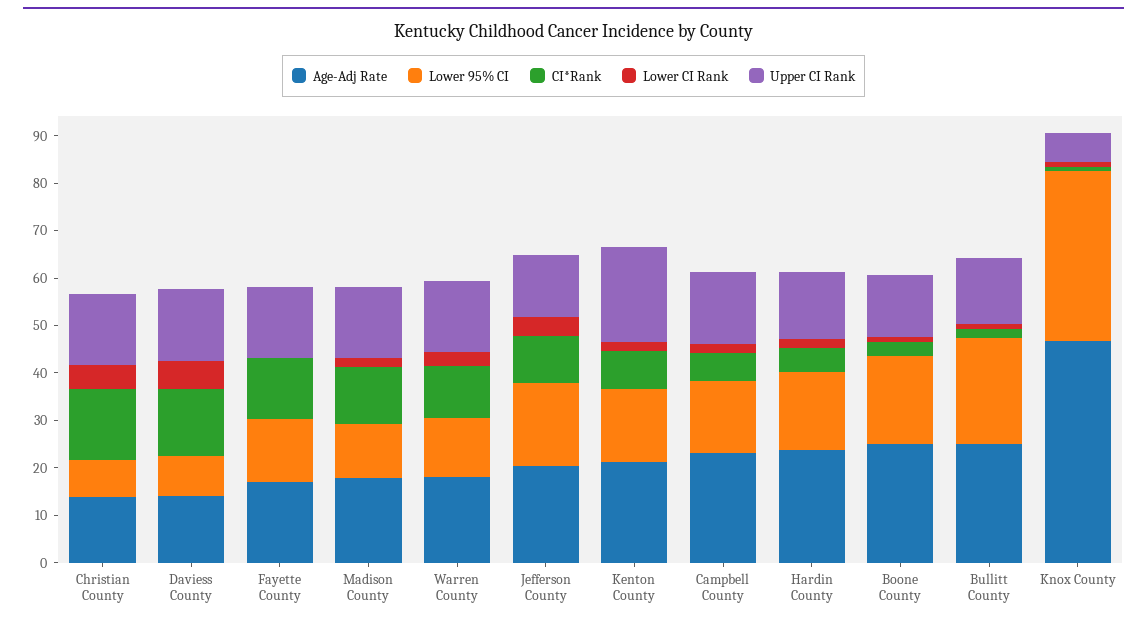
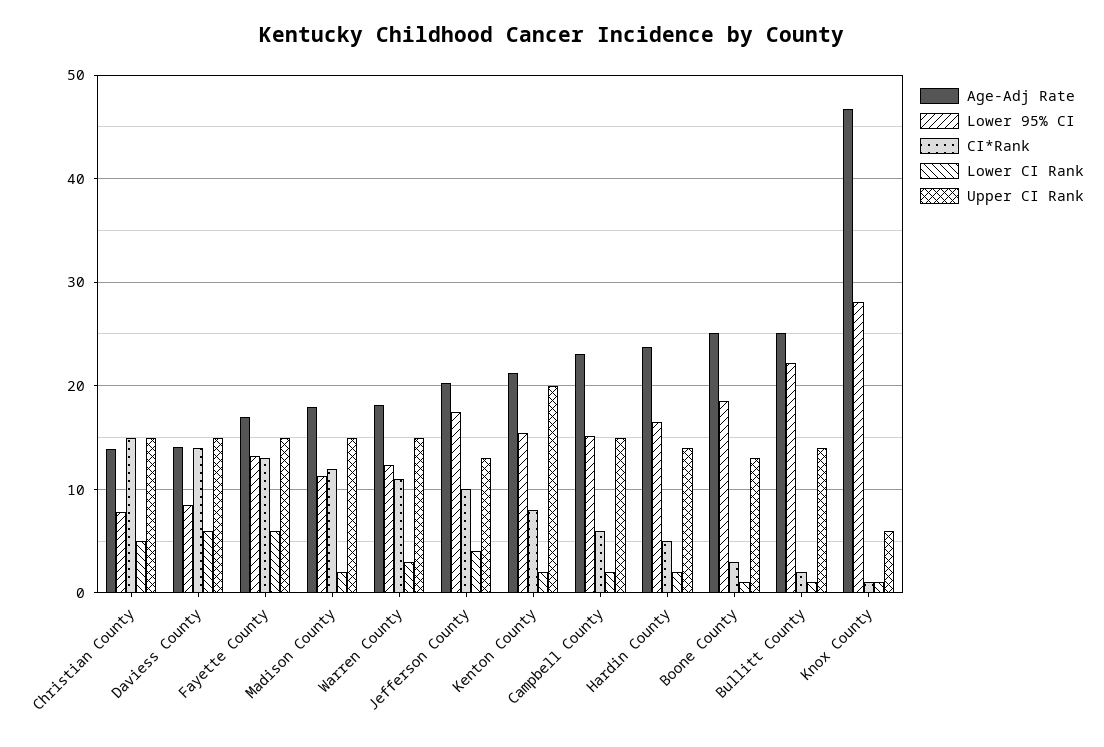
Lower CI Rank, Fayette County: 0 -> 6
Lower 95% CI, Knox County: 36 -> 28

